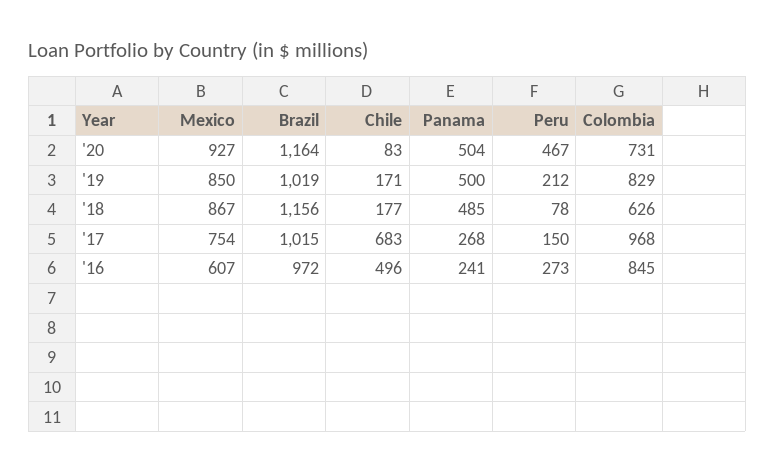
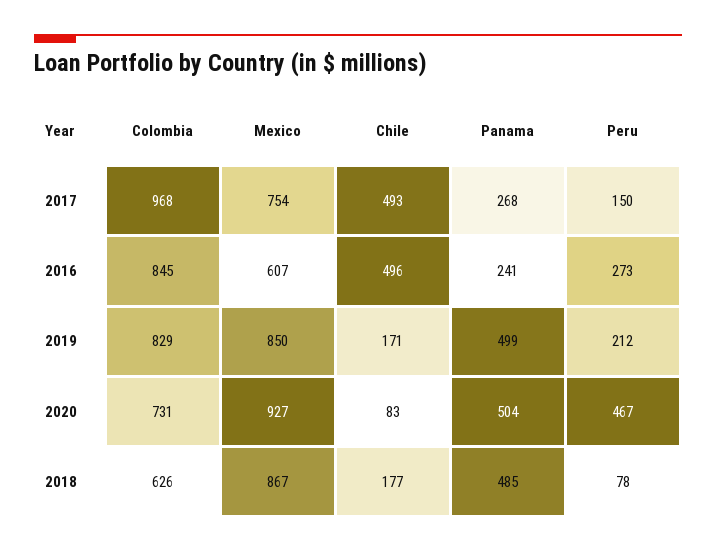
Brazil, '20: 1164 -> none
Brazil, '19: 1019 -> none
Panama, '19: 500 -> 499
Brazil, '18: 1156 -> none
Brazil, '17: 1015 -> none
Chile, '17: 683 -> 493
Brazil, '16: 972 -> none

